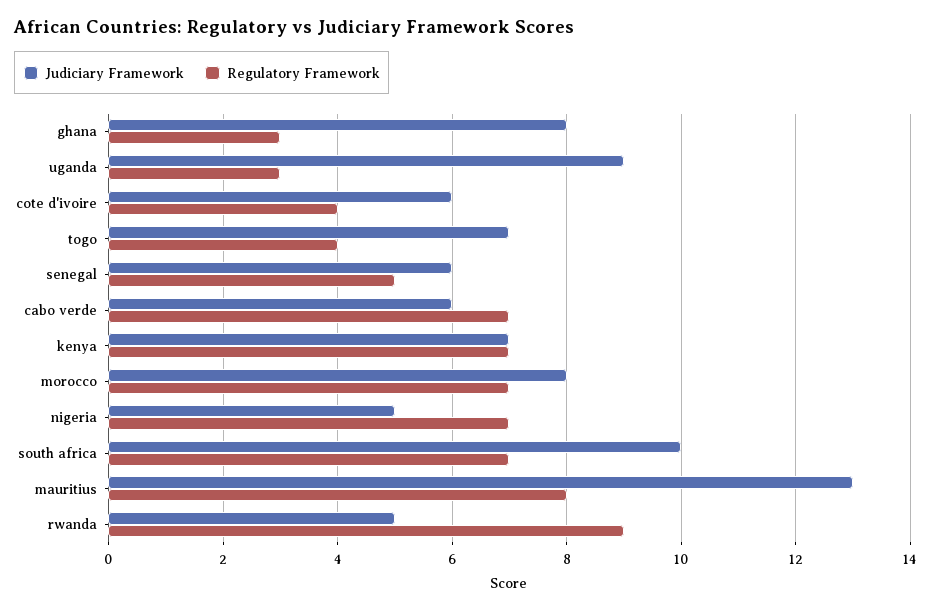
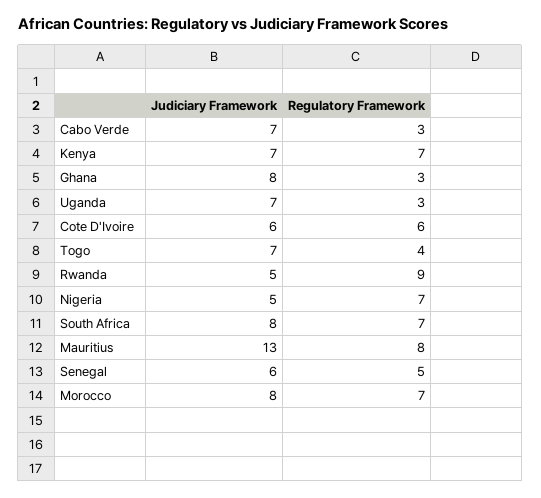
Judiciary Framework, uganda: 9 -> 7
Regulatory Framework, cote d'ivoire: 4 -> 6
Judiciary Framework, cabo verde: 6 -> 7
Regulatory Framework, cabo verde: 7 -> 3
Judiciary Framework, south africa: 10 -> 8

